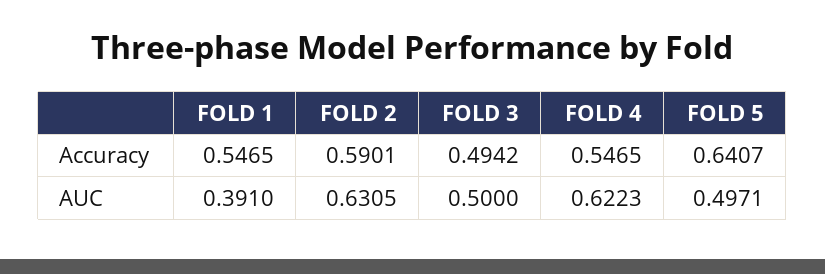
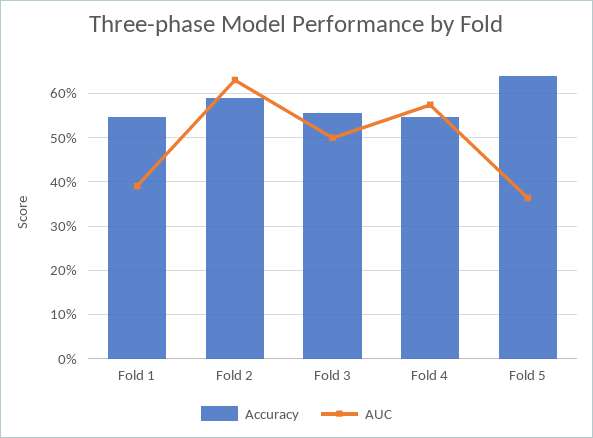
Accuracy, FOLD 3: 0.4942 -> 0.56
AUC, FOLD 4: 0.6223 -> 0.58
AUC, FOLD 5: 0.4971 -> 0.36

